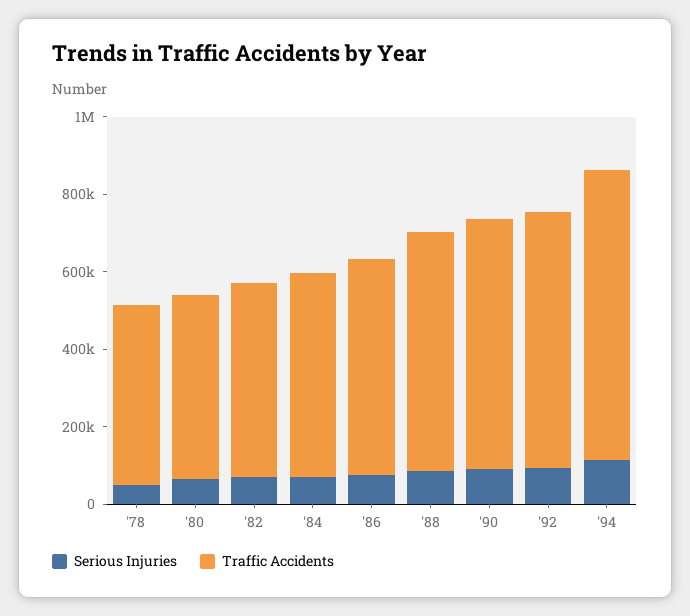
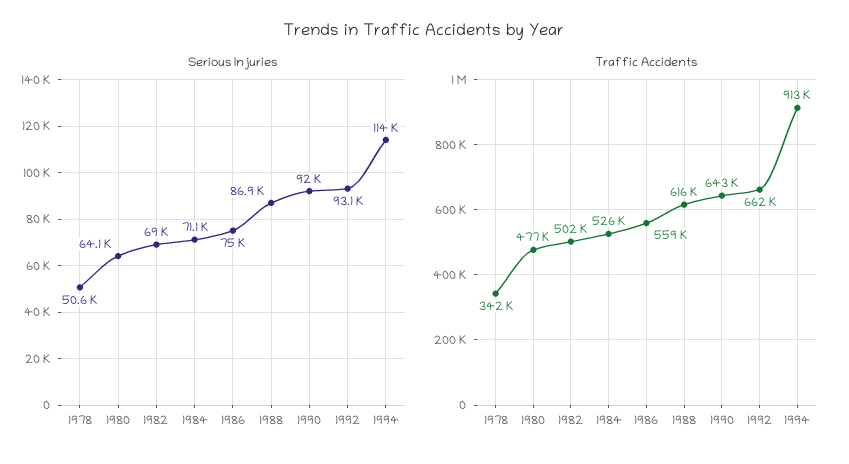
Traffic Accidents, '78: 450000 -> 342000
Traffic Accidents, '94: 750000 -> 913000

